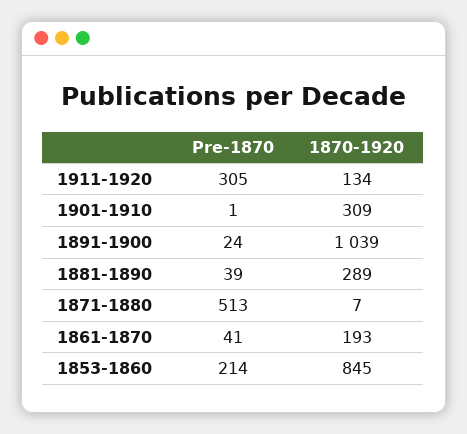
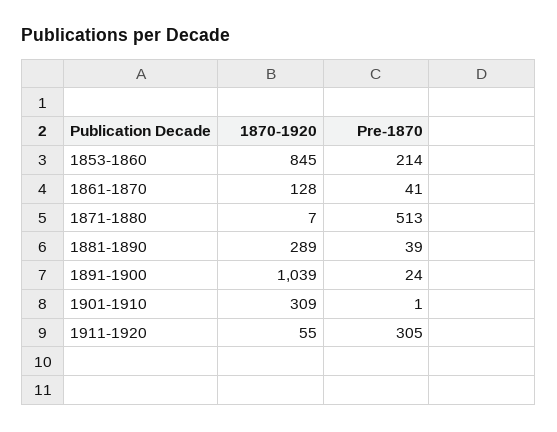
1870-1920, 1911-1920: 134 -> 55
1870-1920, 1861-1870: 193 -> 128

